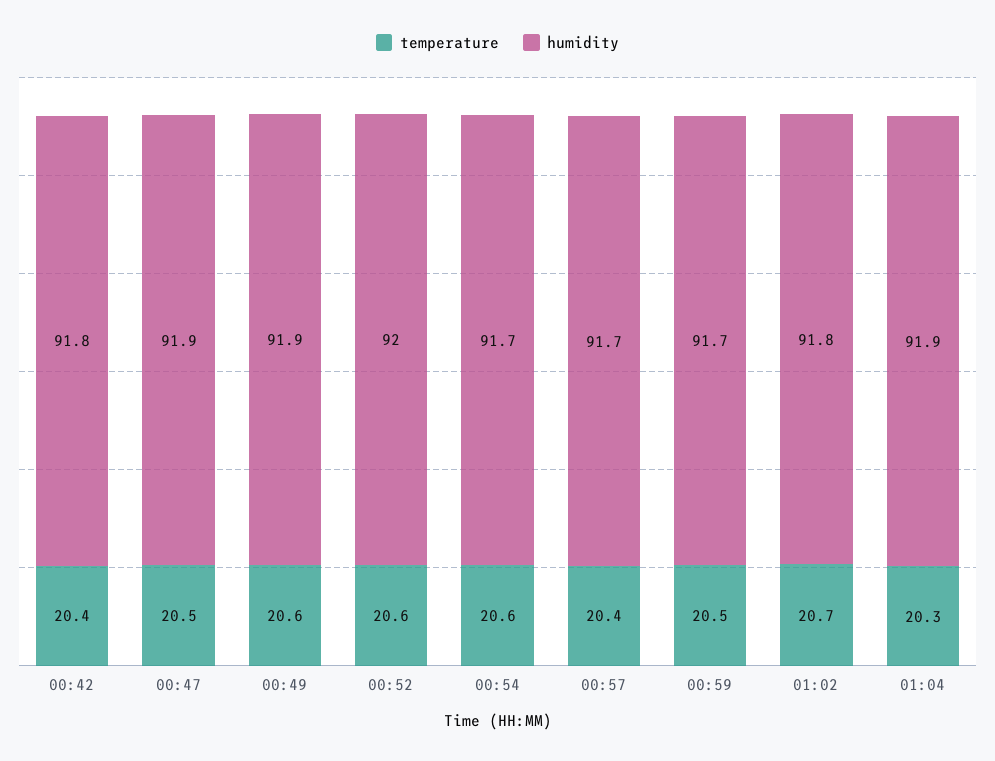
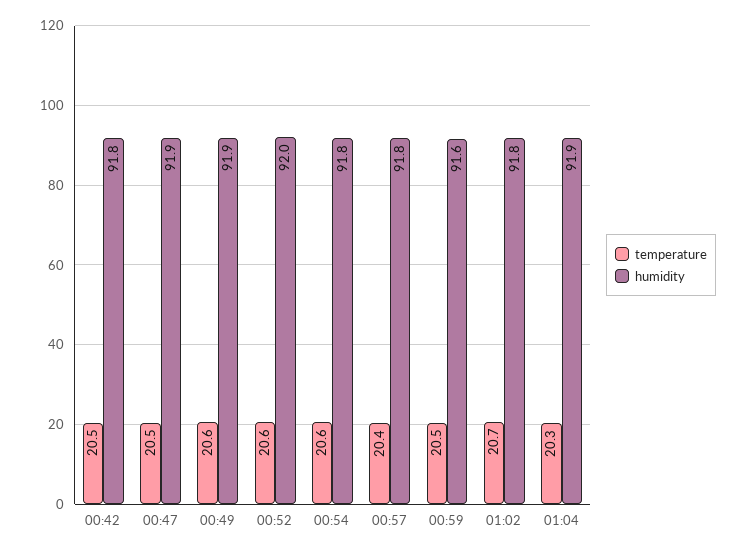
temperature, 00:42: 20.4 -> 20.5
humidity, 00:54: 91.7 -> 91.8
humidity, 00:57: 91.7 -> 91.8
humidity, 00:59: 91.7 -> 91.6

